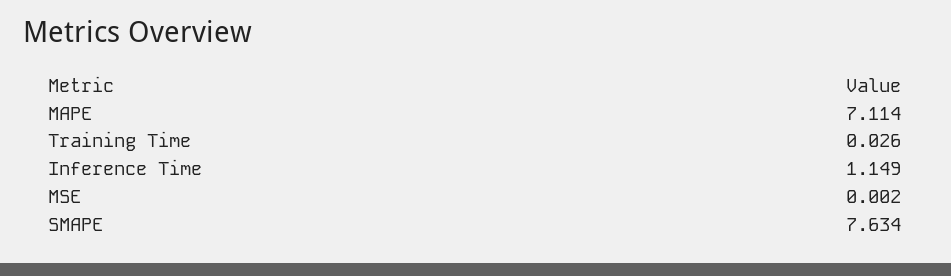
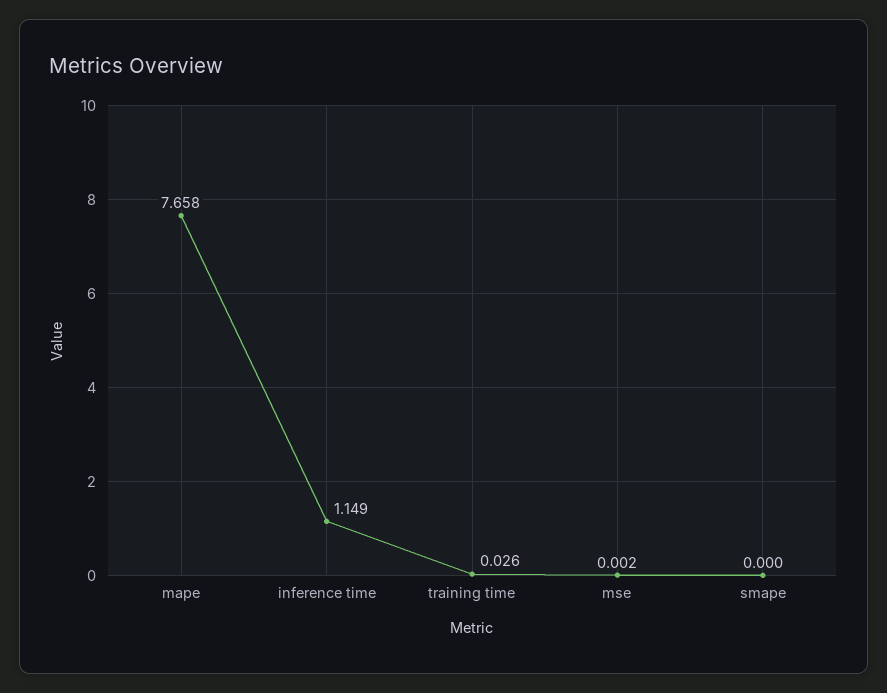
MAPE: 7.114 -> 7.658
SMAPE: 7.634 -> 0

